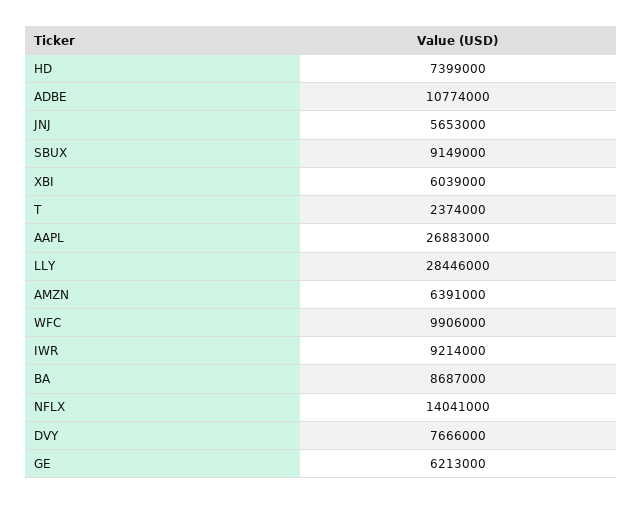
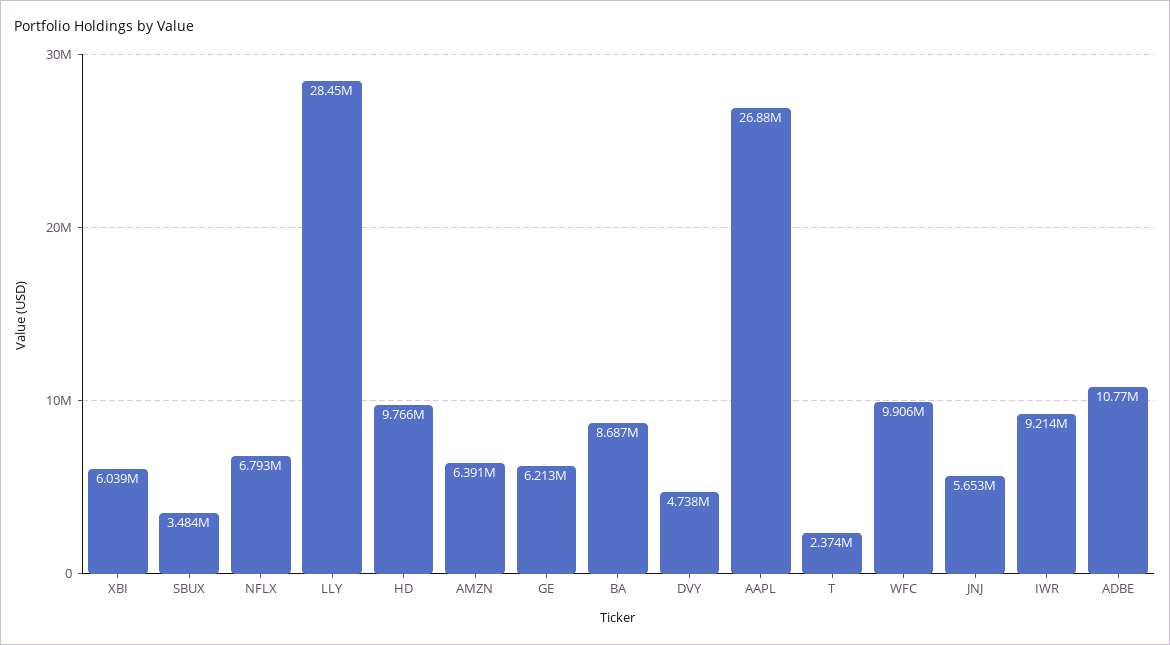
HD: 7399000 -> 9766000
SBUX: 9149000 -> 3484000
NFLX: 14041000 -> 6793000
DVY: 7666000 -> 4738000

